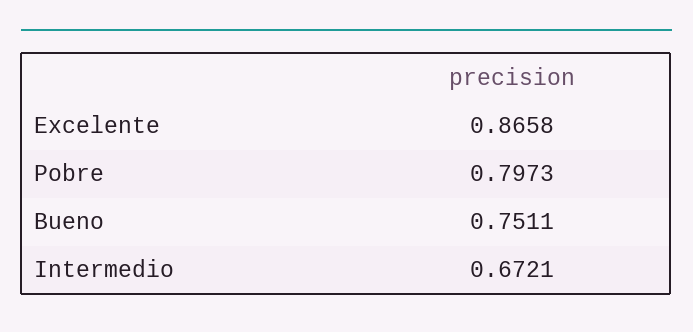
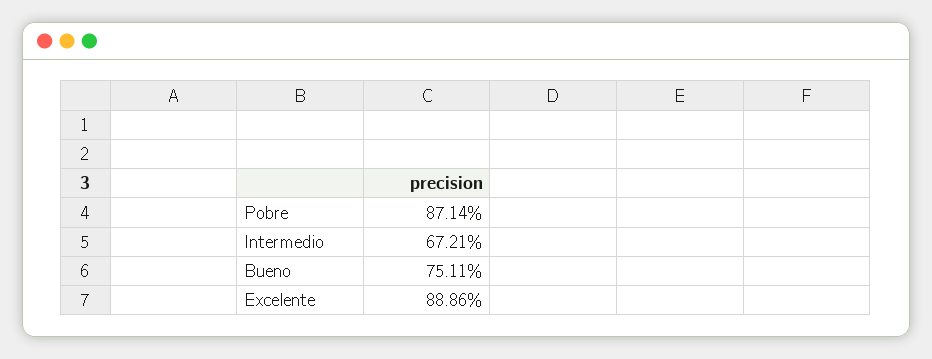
Excelente: 0.8658 -> 0.8886
Pobre: 0.7973 -> 0.8714

